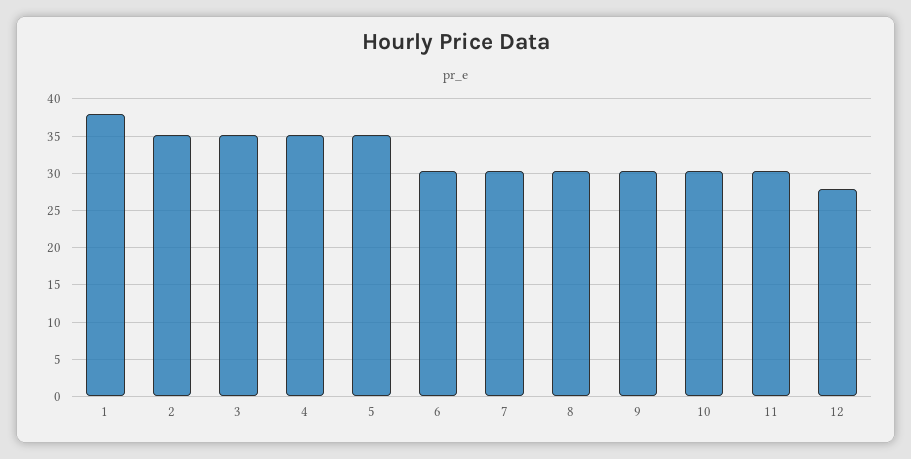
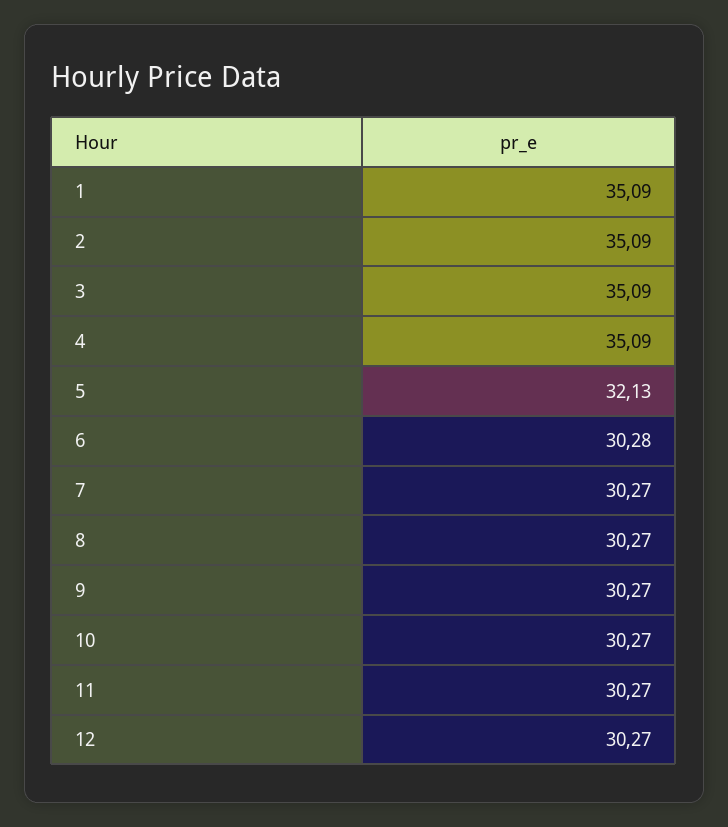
1: 38 -> 35.09
5: 35 -> 32.13
12: 28 -> 30.27

